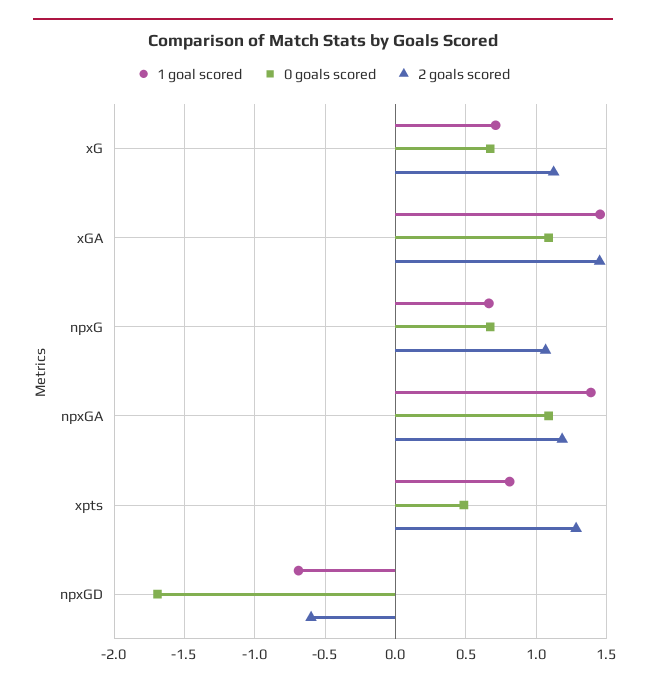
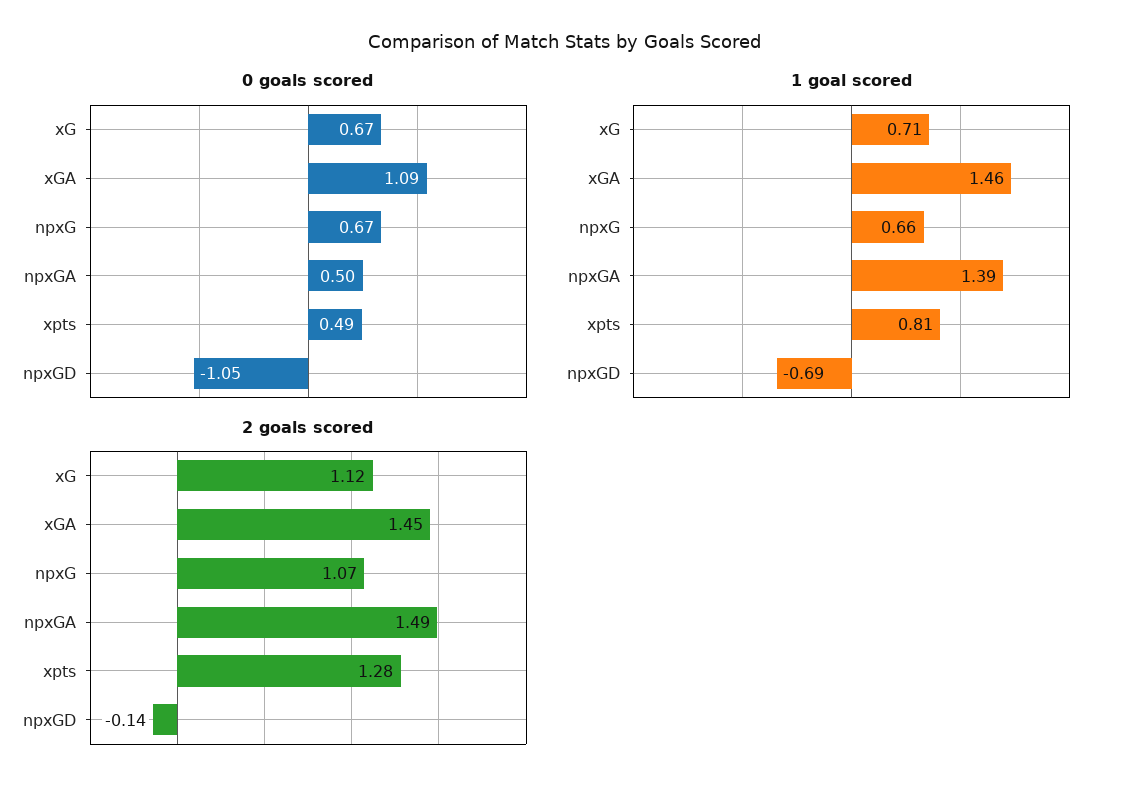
0 goals scored, npxGA: 1.1 -> 0.5
2 goals scored, npxGA: 1.2 -> 1.49
0 goals scored, npxGD: -1.7 -> -1.05
2 goals scored, npxGD: -0.6 -> -0.14

